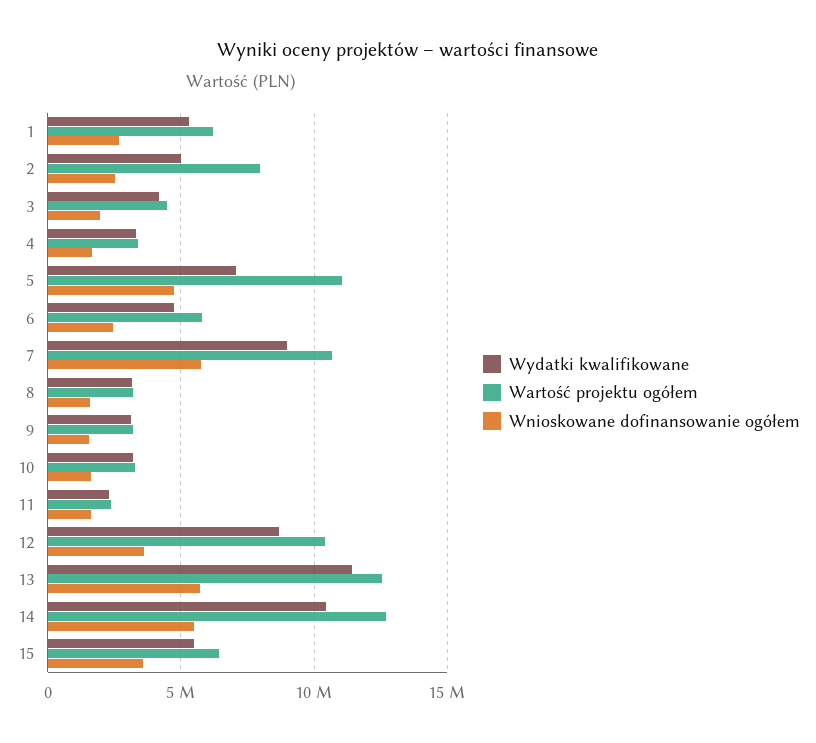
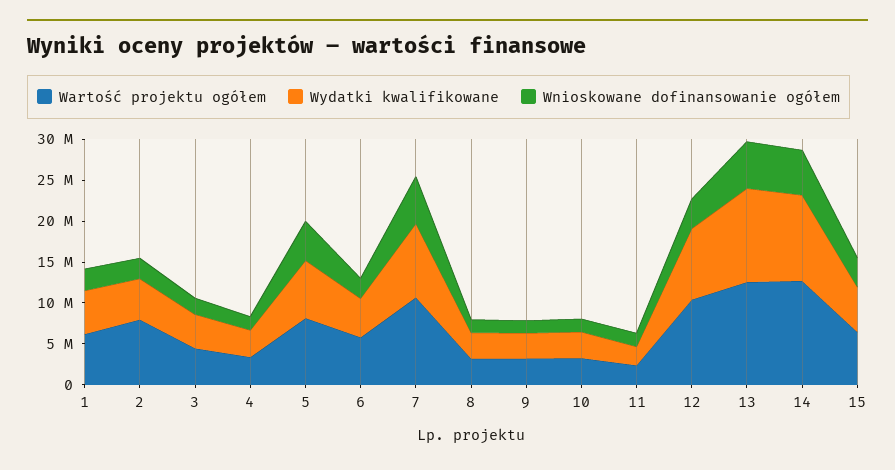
Wartość projektu ogółem, 5: 11000000 -> 8000000

